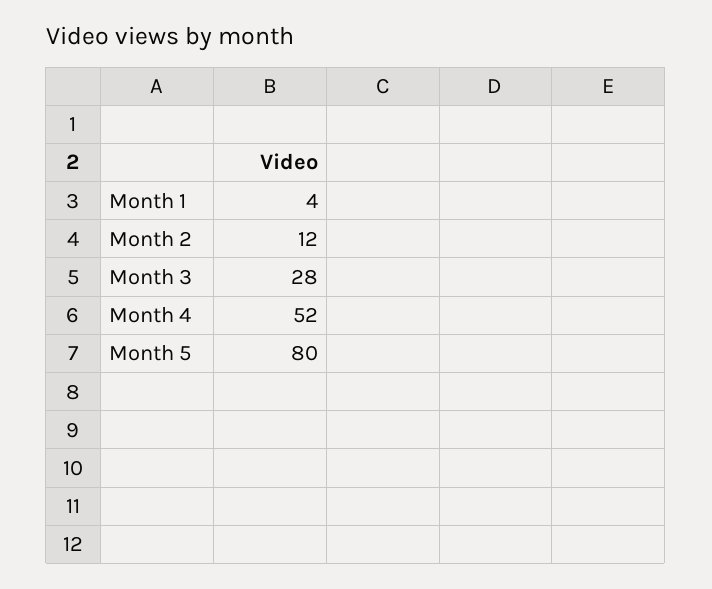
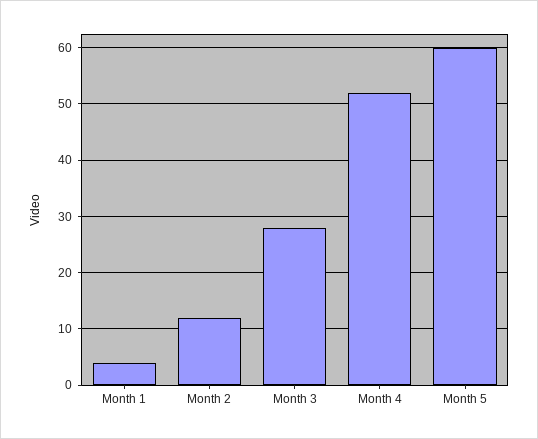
Month 5: 80 -> 60

